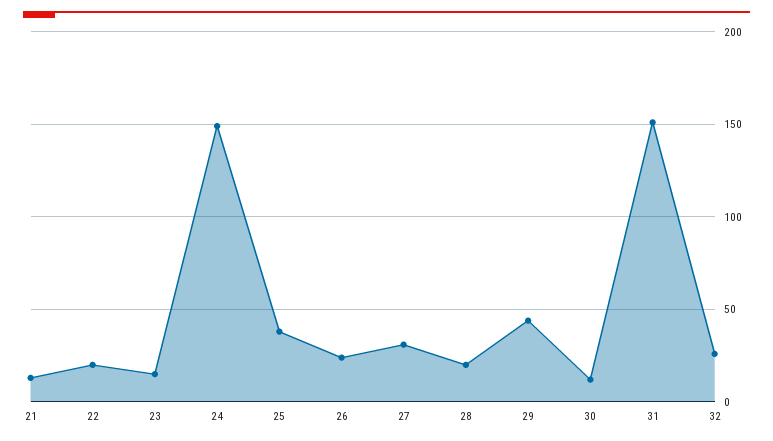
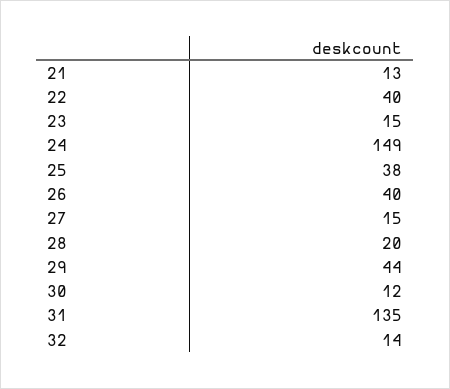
22: 20 -> 40
26: 25 -> 40
27: 30 -> 15
31: 150 -> 135
32: 25 -> 14

